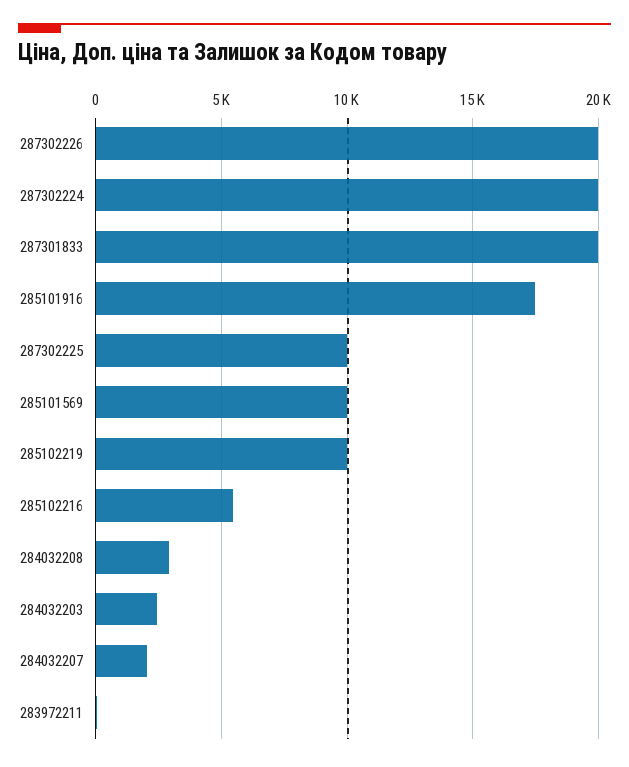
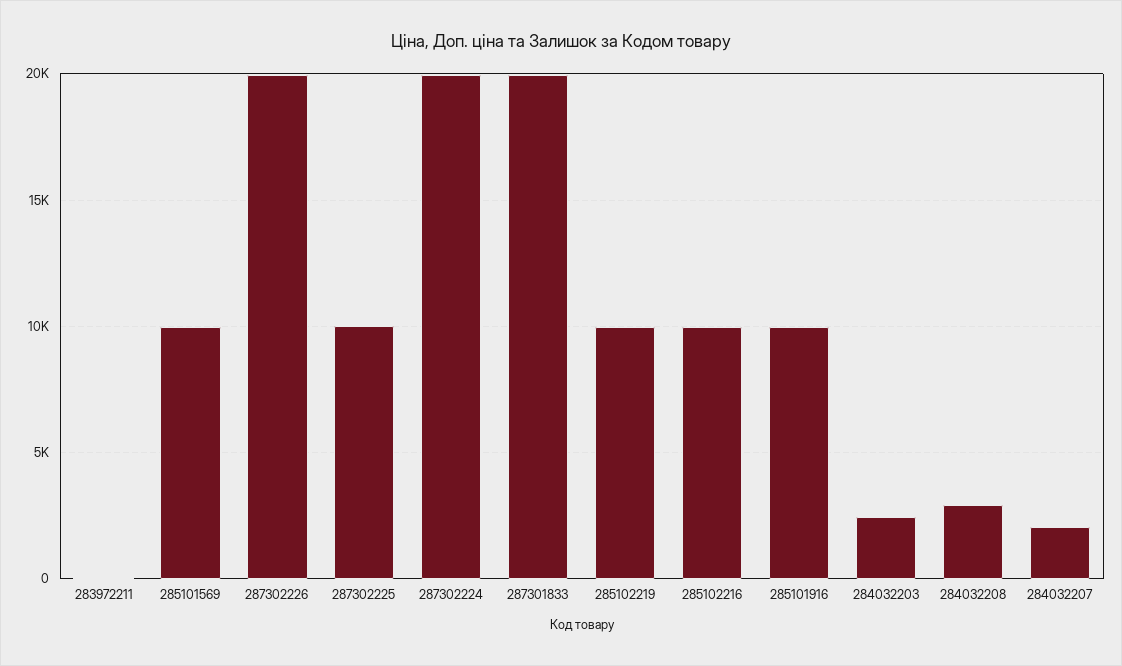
285101916: 17500 -> 10000
285102216: 5500 -> 10000

